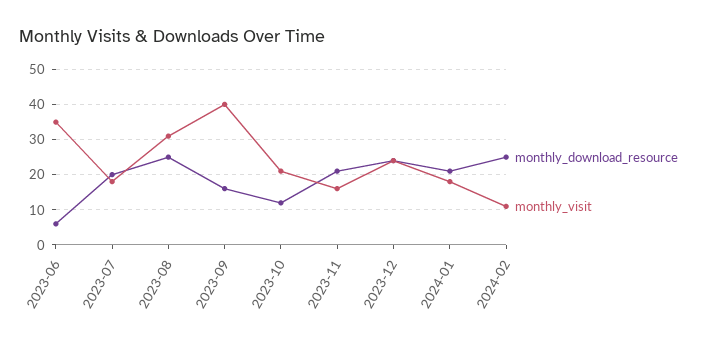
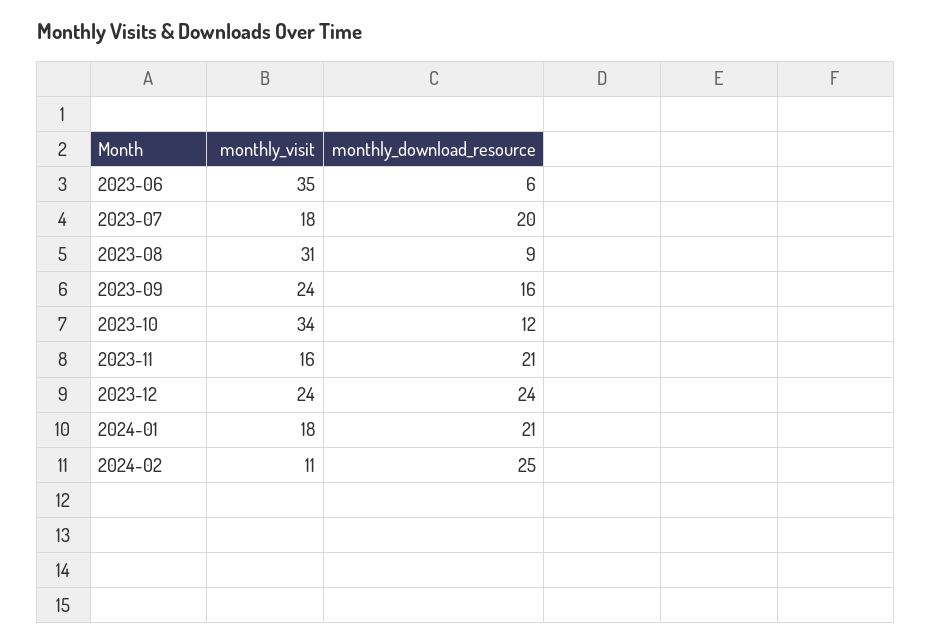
monthly_download_resource, 2023-08: 25 -> 9
monthly_visit, 2023-09: 40 -> 24
monthly_visit, 2023-10: 20 -> 34

